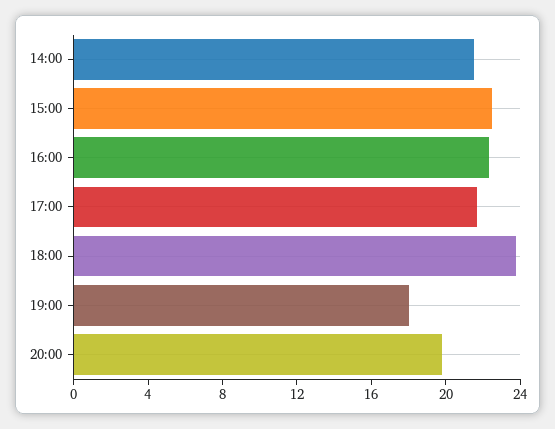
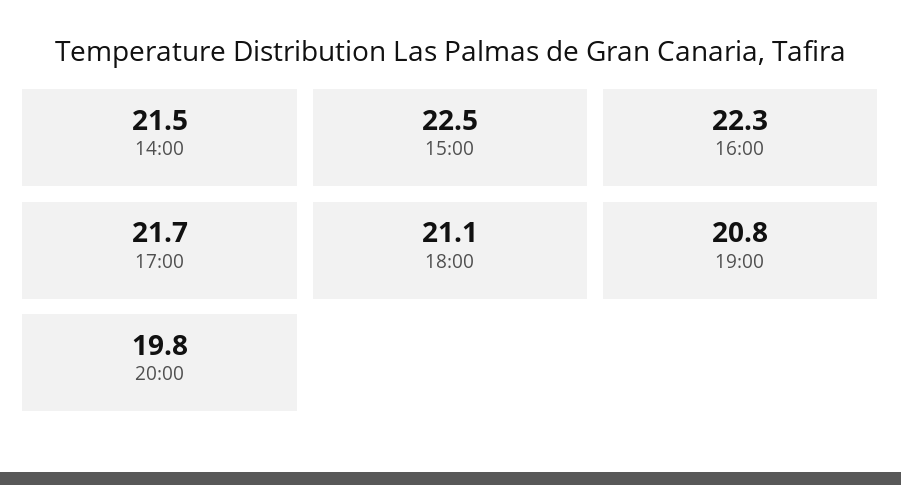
18:00: 24 -> 21.1
19:00: 18 -> 20.8

